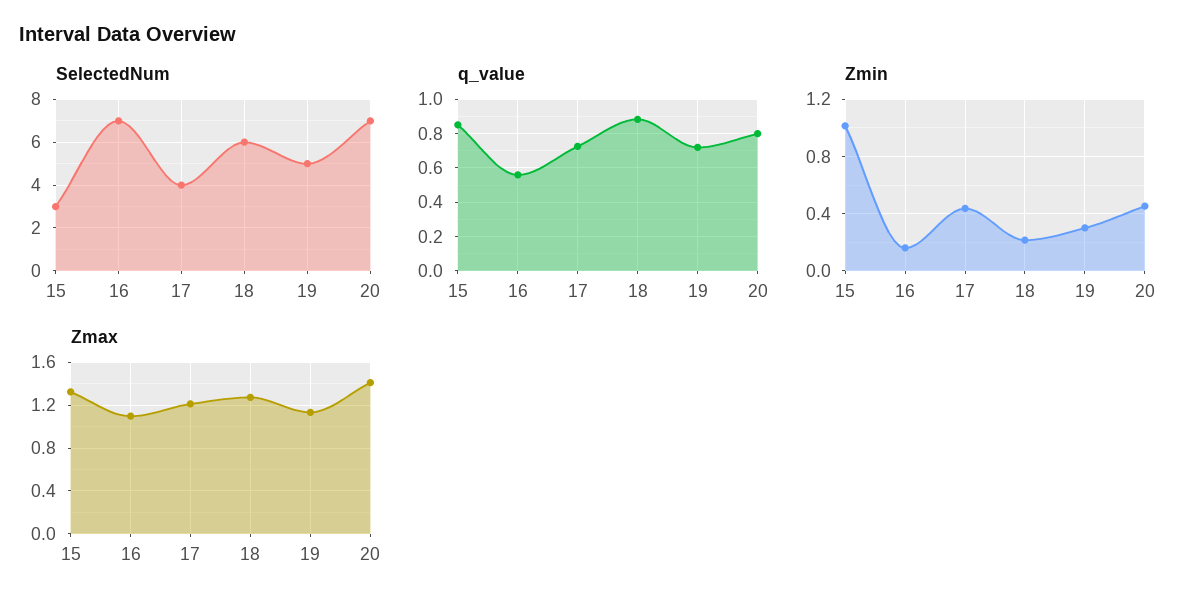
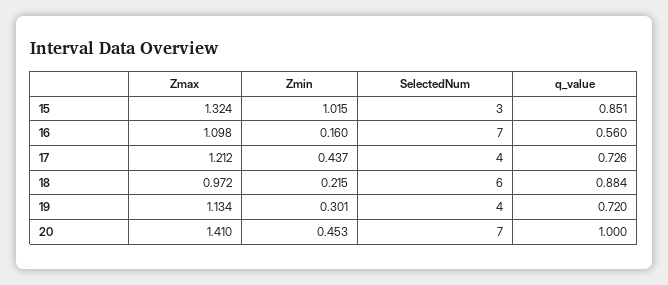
SelectedNum, 19: 5 -> 4
q_value, 20: 0.8 -> 1
Zmax, 18: 1.3 -> 0.972

